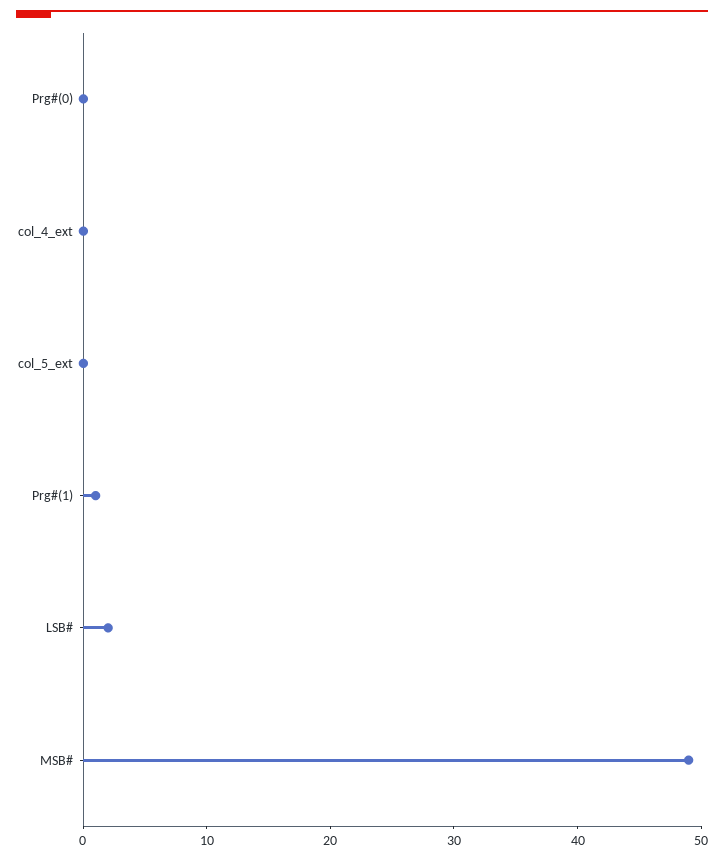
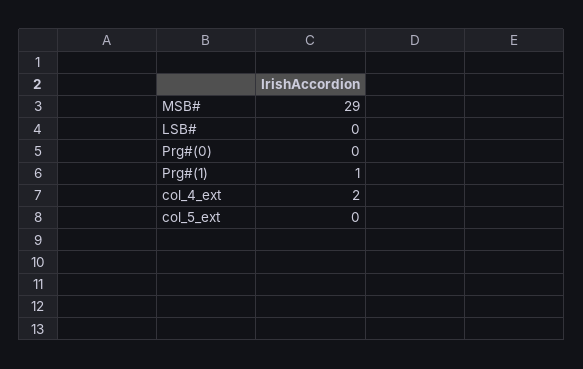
col_4_ext: 0 -> 2
LSB#: 2 -> 0
MSB#: 49 -> 29

